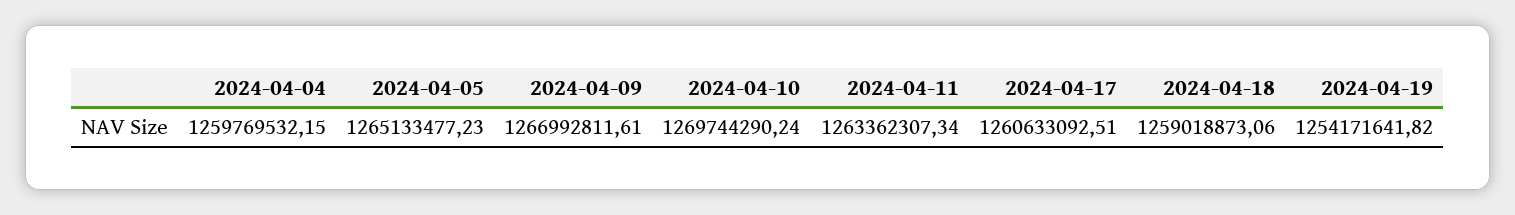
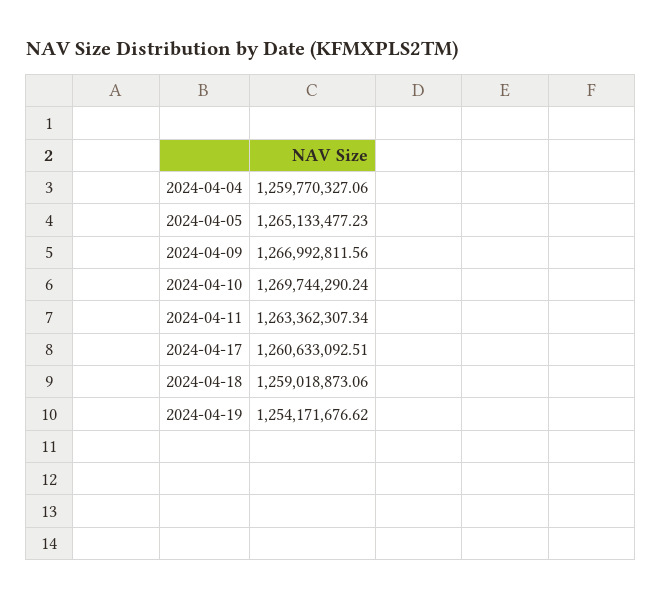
2024-04-04: 1259769532.15 -> 1259770327.06
2024-04-09: 1266992811.61 -> 1266992811.56
2024-04-19: 1254171641.82 -> 1254171676.62

